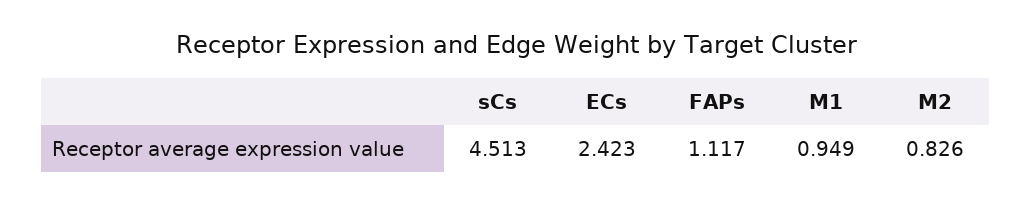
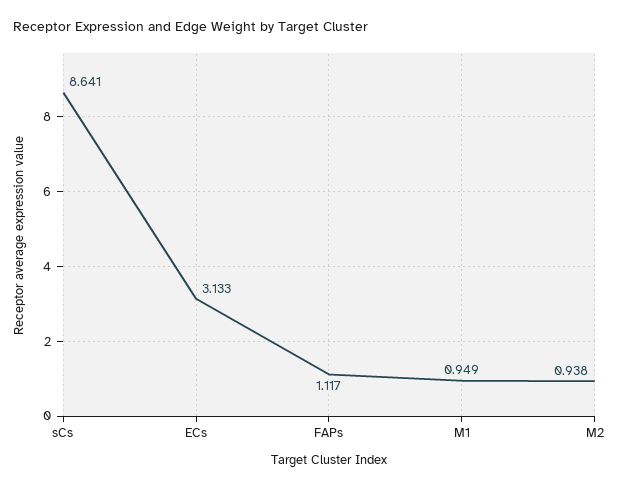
sCs: 4.513 -> 8.641
ECs: 2.423 -> 3.133
M2: 0.826 -> 0.938

